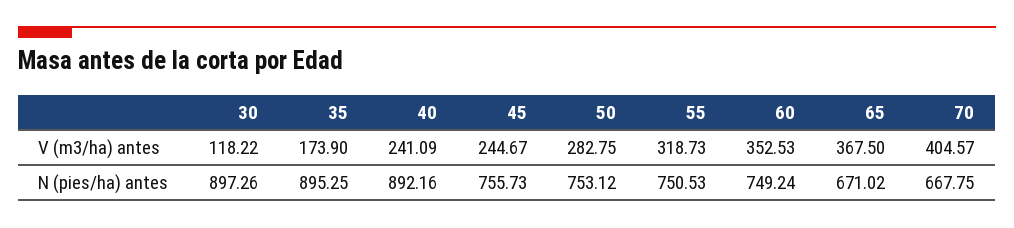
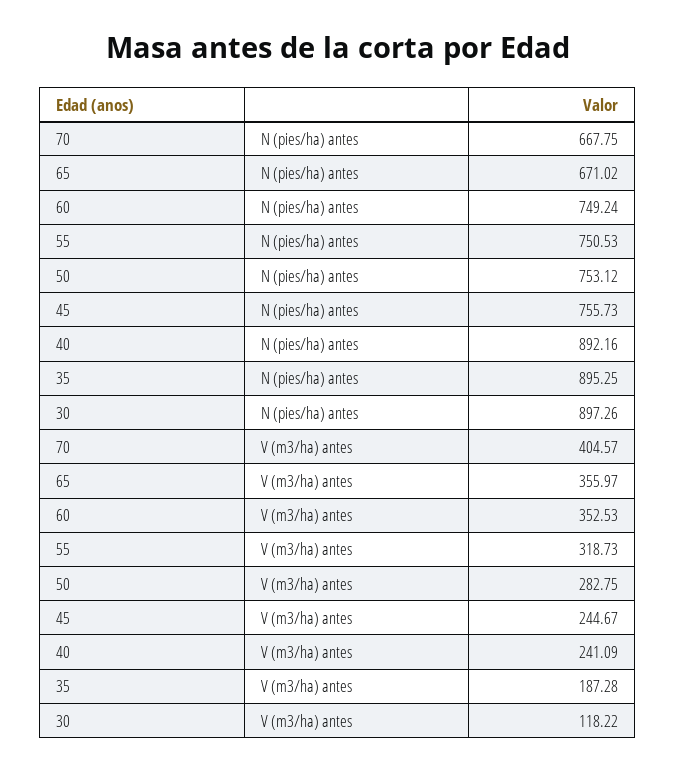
35, V (m3/ha) antes: 173.9 -> 187.28
65, V (m3/ha) antes: 367.5 -> 355.97

